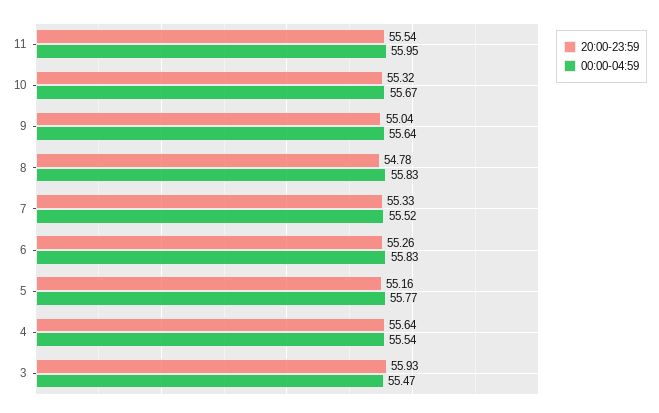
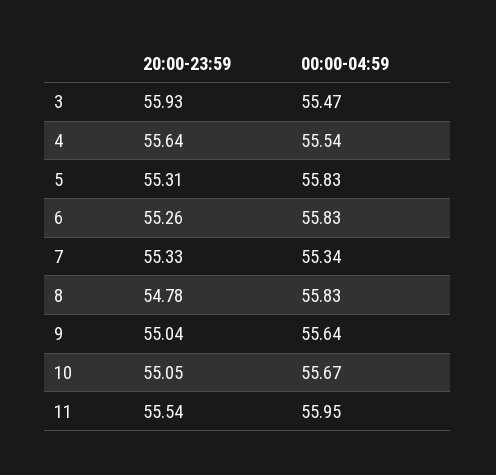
20:00-23:59, 10: 55.32 -> 55.05
00:00-04:59, 7: 55.52 -> 55.34
20:00-23:59, 5: 55.16 -> 55.31
00:00-04:59, 5: 55.77 -> 55.83

